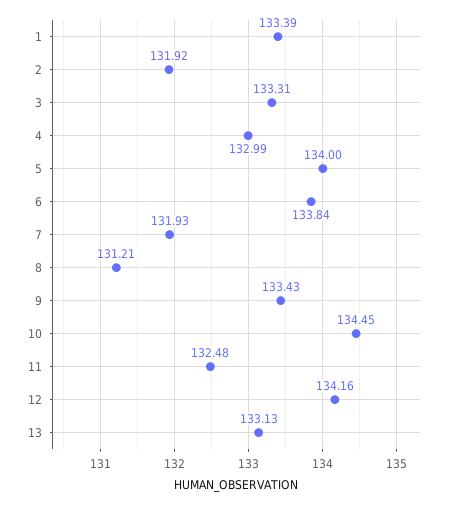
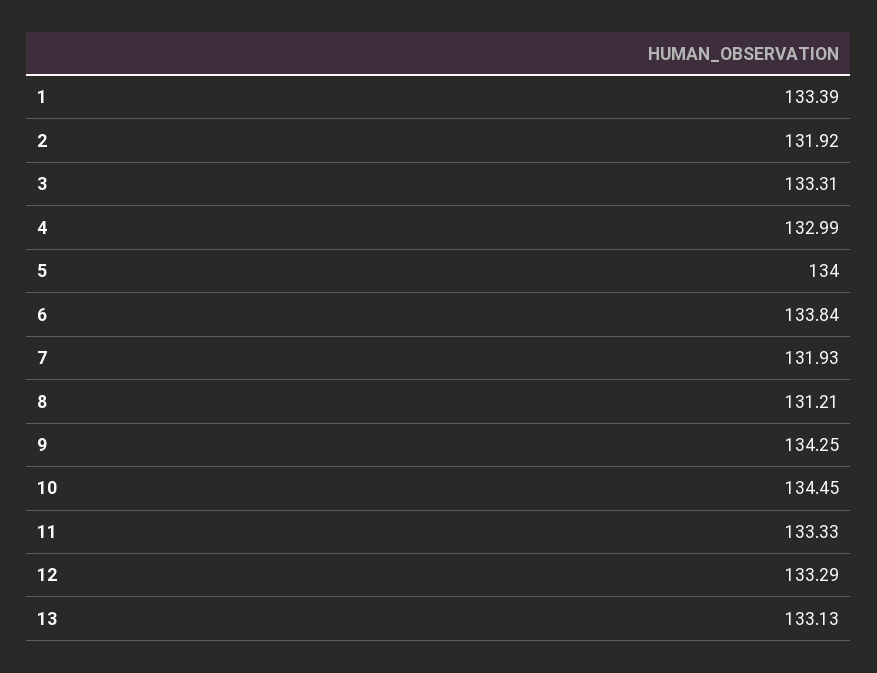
9: 133.43 -> 134.25
11: 132.48 -> 133.33
12: 134.16 -> 133.29

